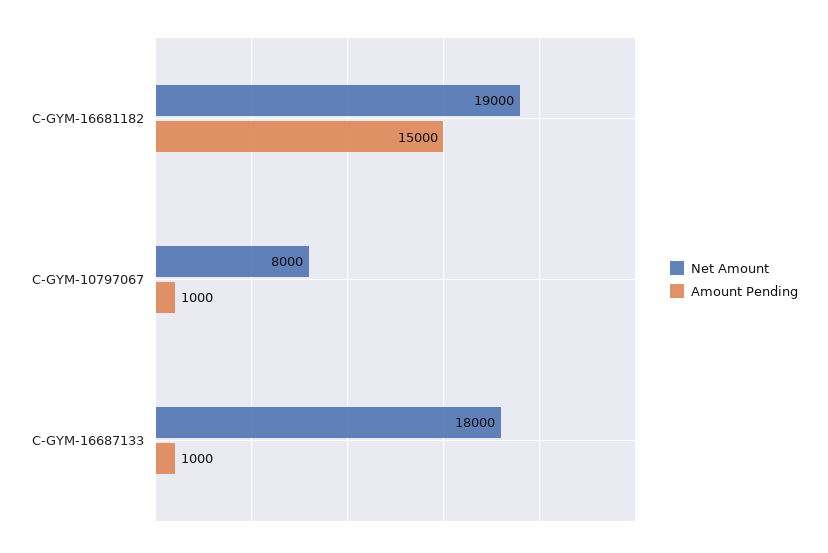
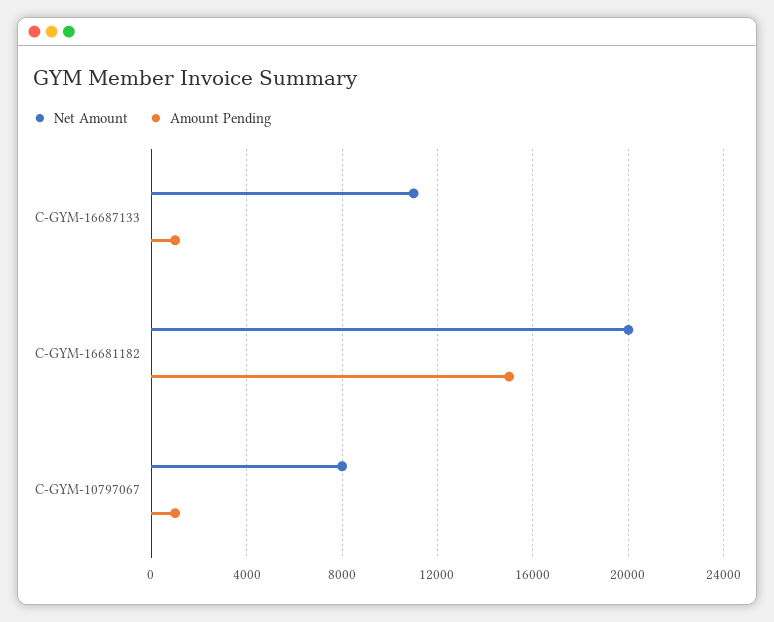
Net Amount, C-GYM-16681182: 19000 -> 20000
Net Amount, C-GYM-16687133: 18000 -> 11000

